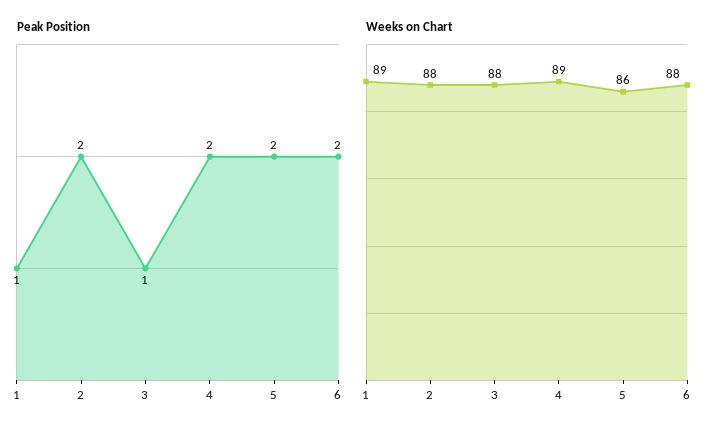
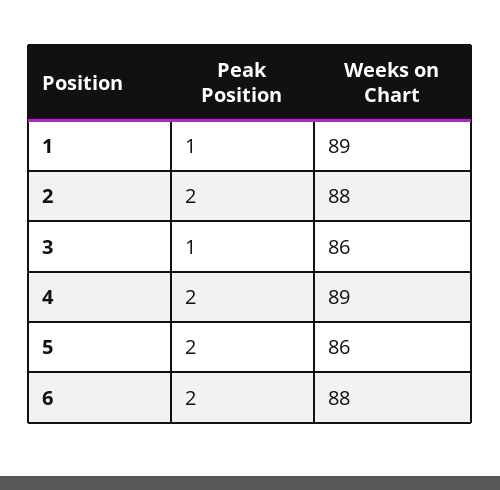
Weeks on Chart, 3: 88 -> 86

